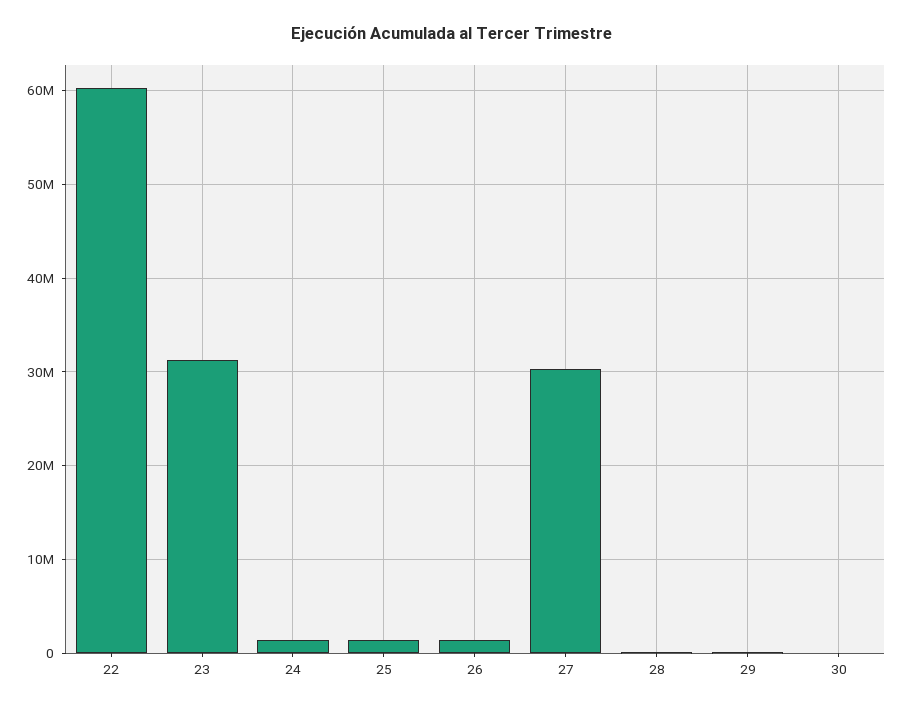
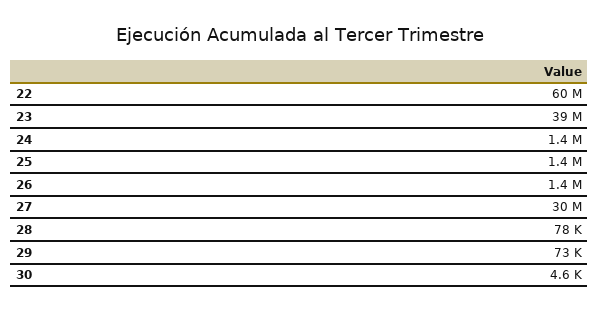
23: 31000000 -> 39000000

